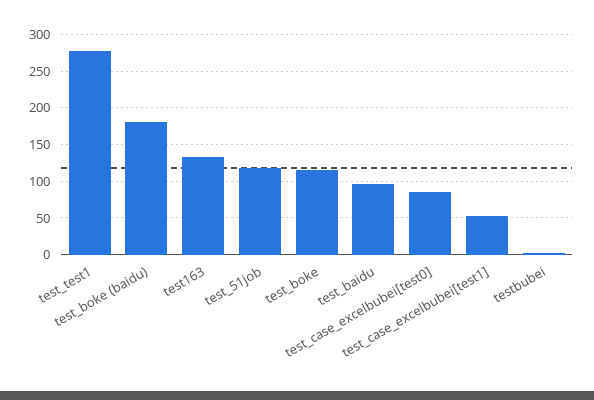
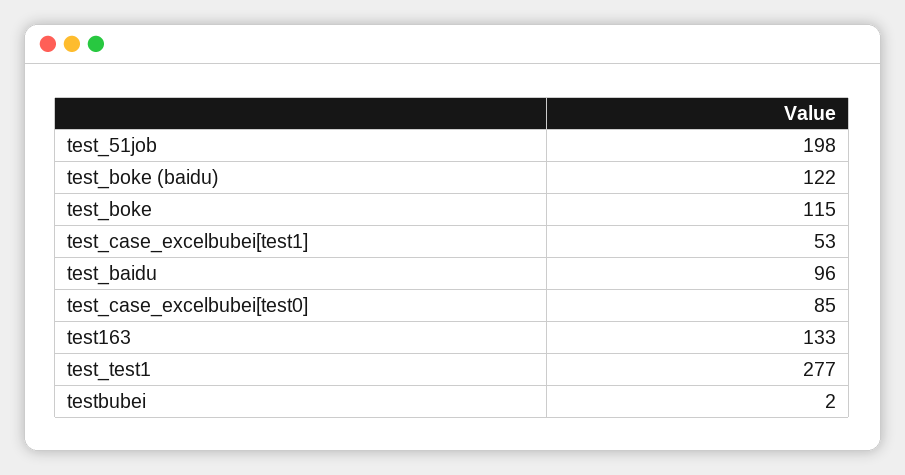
test_boke (baidu): 180 -> 122
test_51job: 120 -> 198

